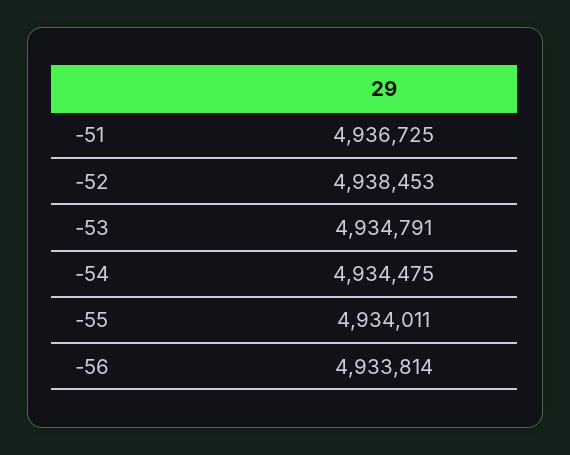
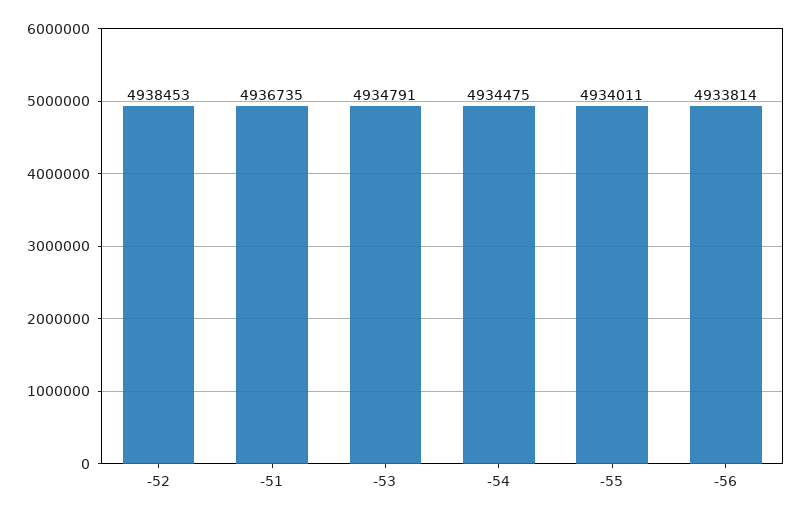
-51: 4936725 -> 4936735

